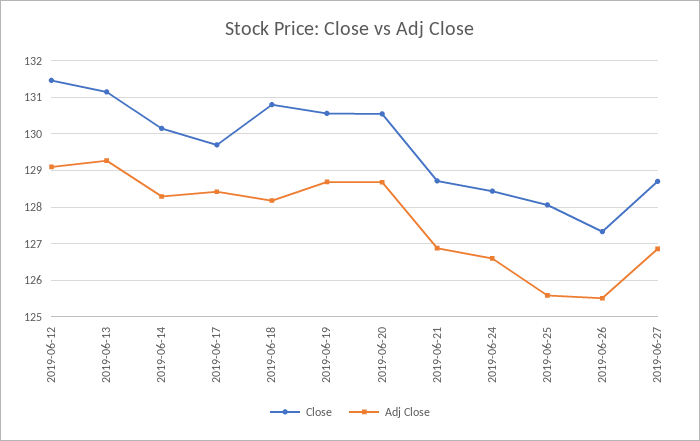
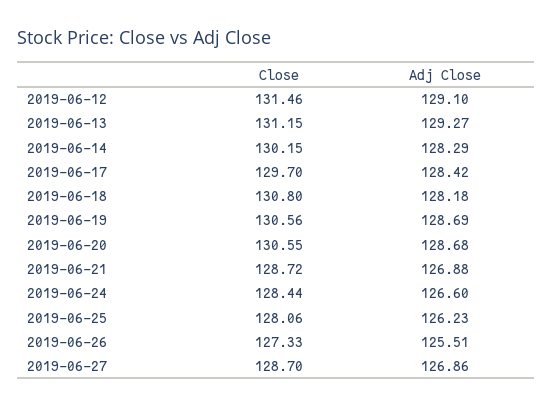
Adj Close, 2019-06-25: 125.6 -> 126.23

